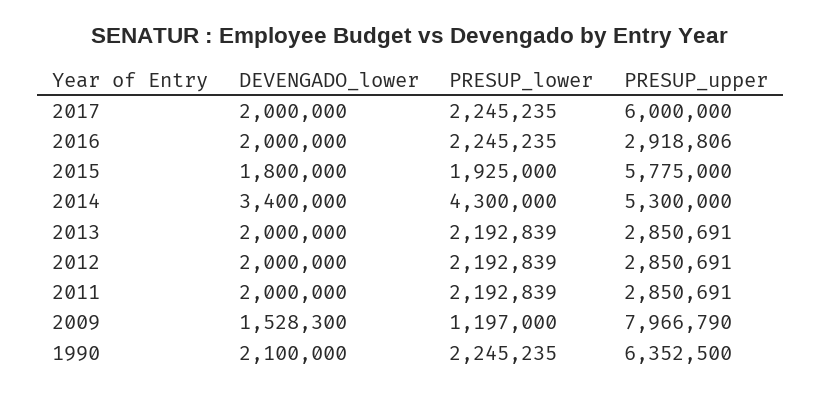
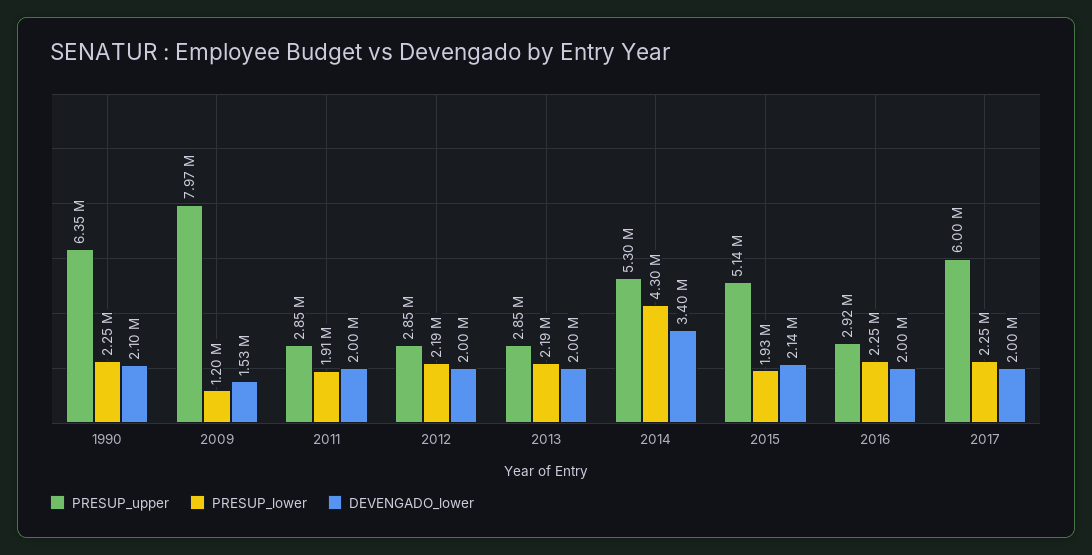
DEVENGADO_lower, 2015: 1800000 -> 2140000
PRESUP_upper, 2015: 5775000 -> 5140000
PRESUP_lower, 2011: 2192839 -> 1910000

